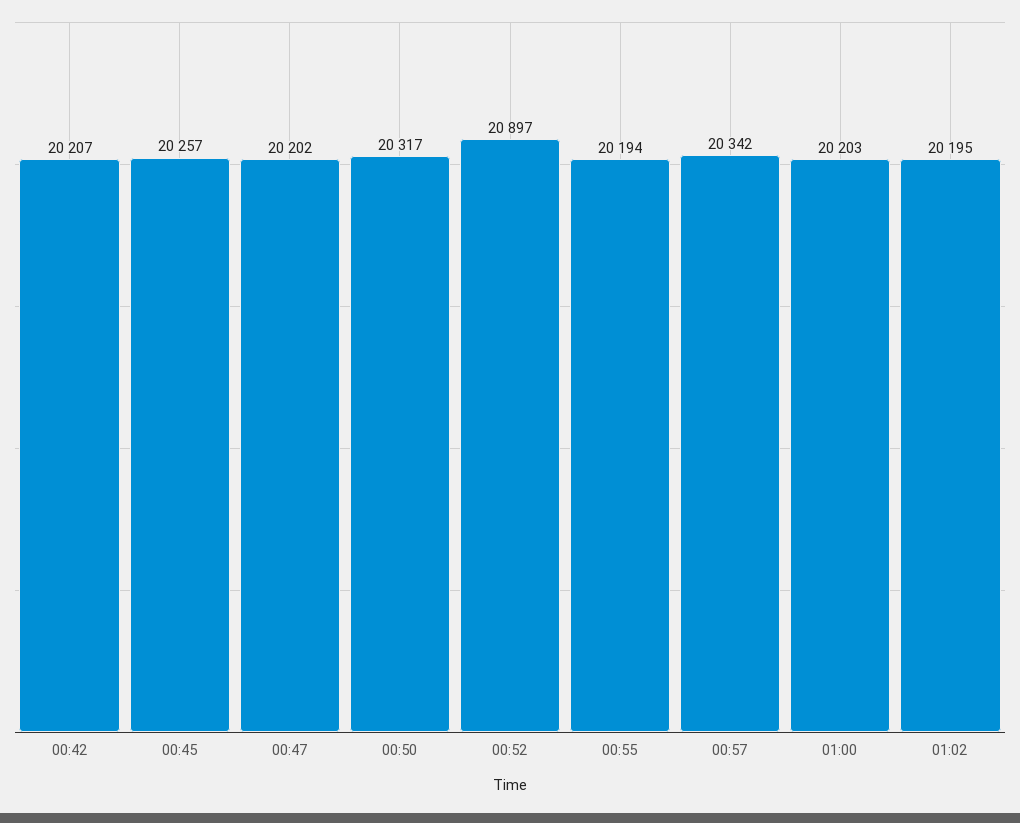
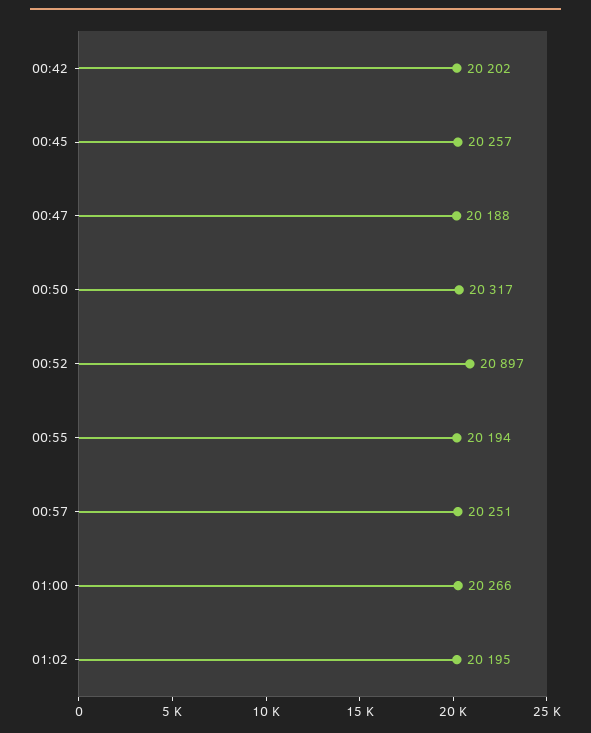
00:42: 20207 -> 20202
00:47: 20202 -> 20188
00:57: 20342 -> 20251
01:00: 20203 -> 20266

